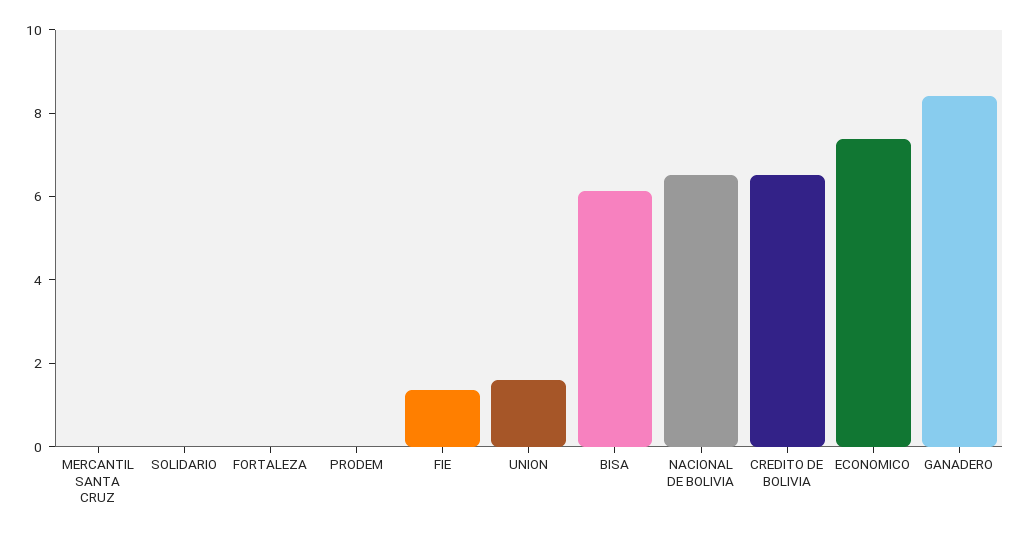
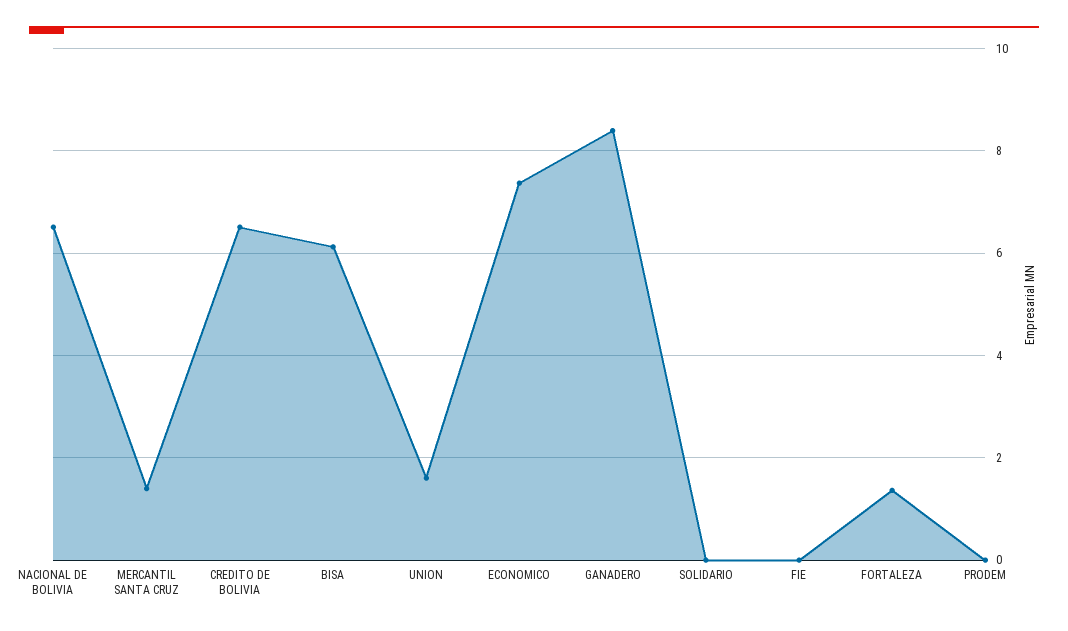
MERCANTIL SANTA CRUZ: 0 -> 1.4
FORTALEZA: 0 -> 1.4
FIE: 1.5 -> 0

